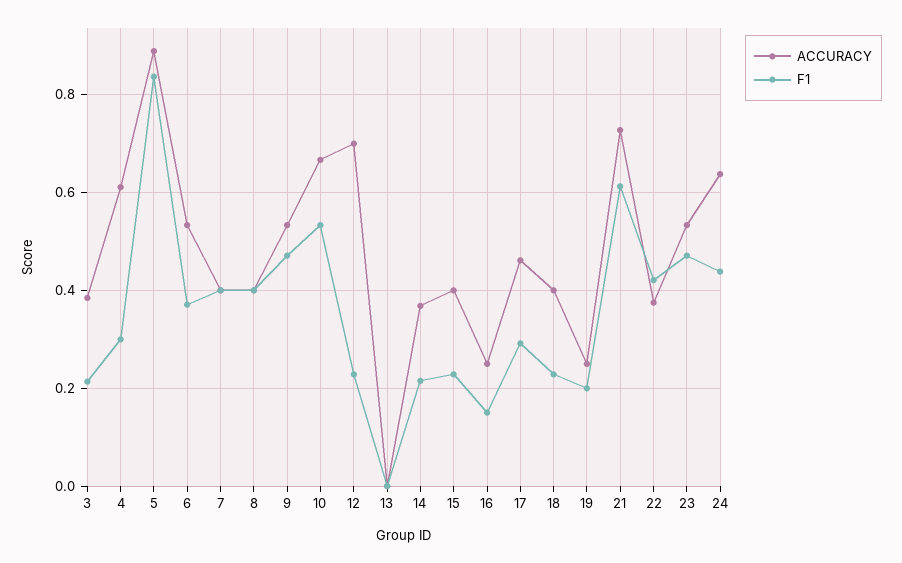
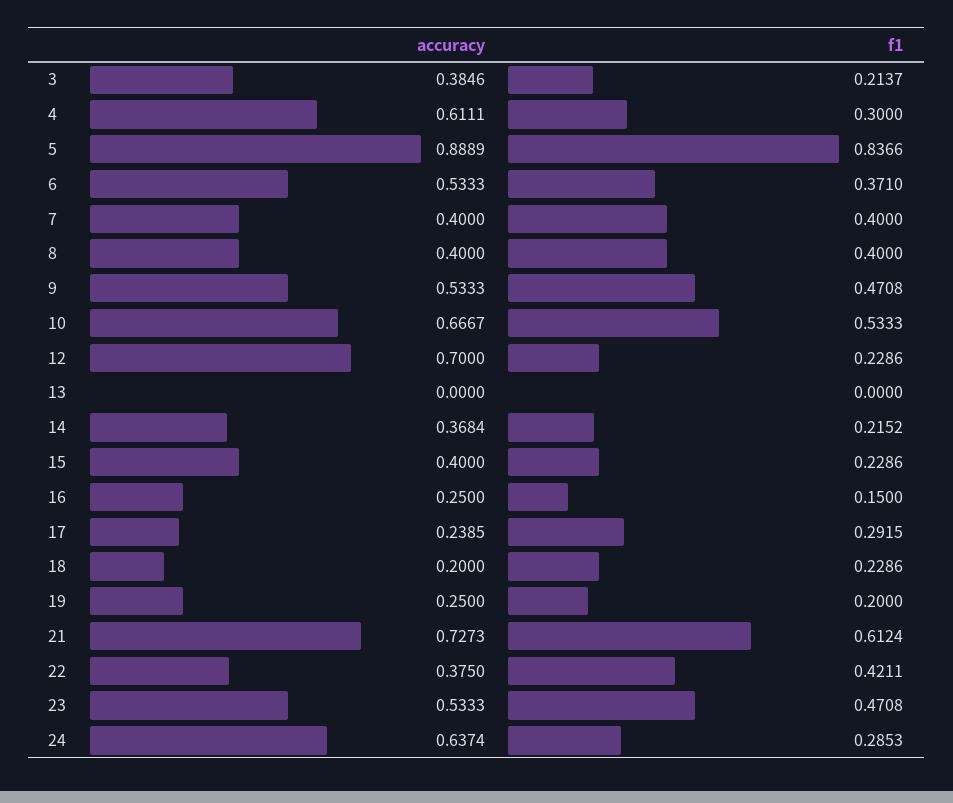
ACCURACY, 17: 0.46 -> 0.2385
ACCURACY, 18: 0.4 -> 0.2
F1, 24: 0.44 -> 0.2853

